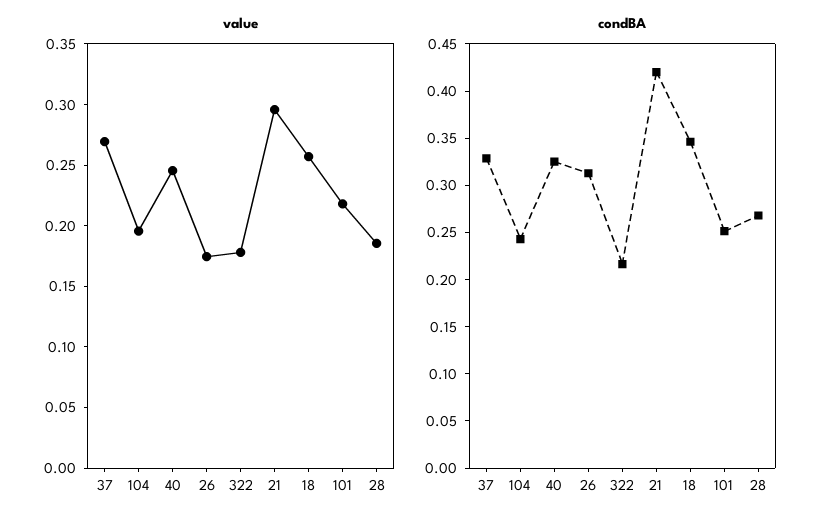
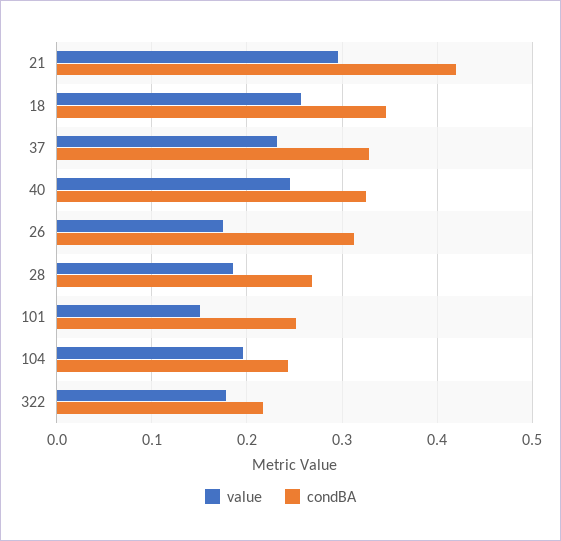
value, 37: 0.27 -> 0.23
value, 101: 0.22 -> 0.15

